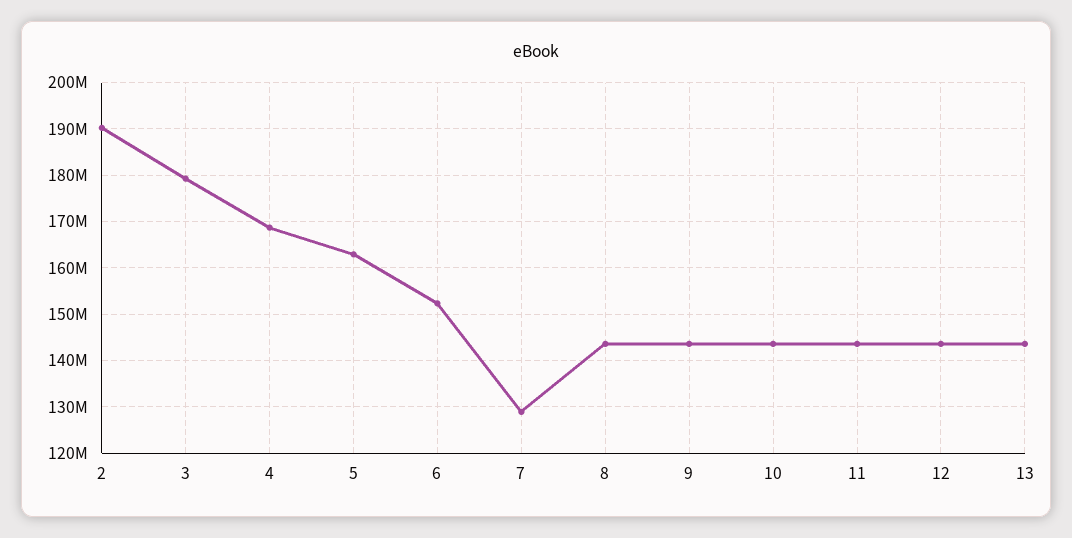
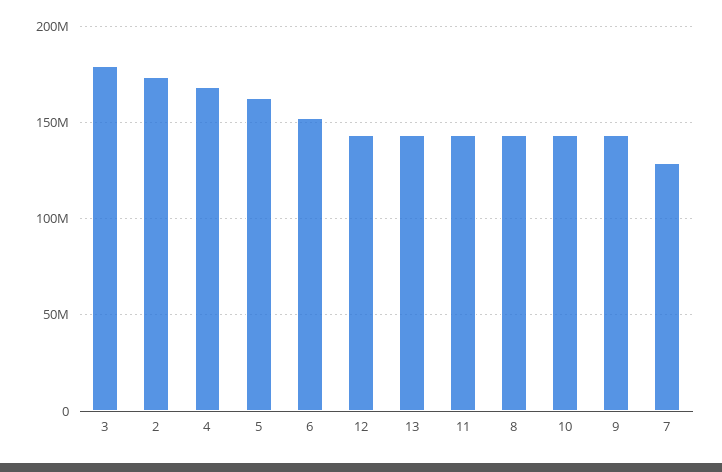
2: 190000000 -> 175000000

